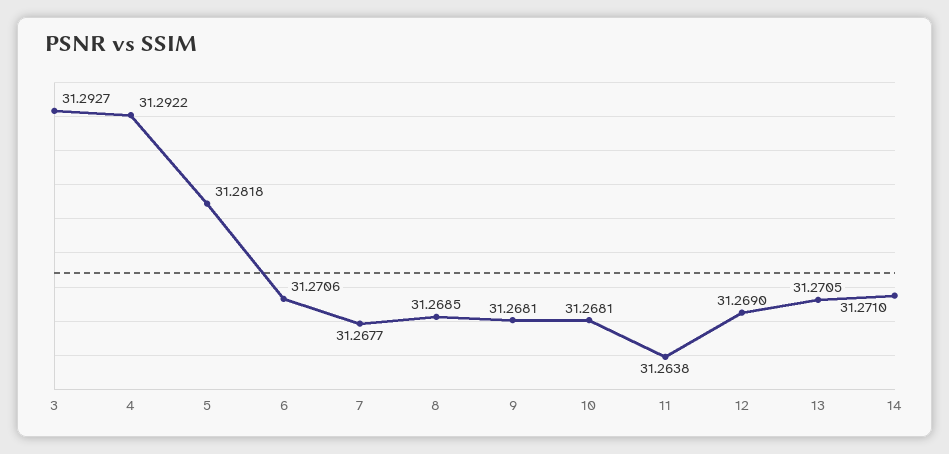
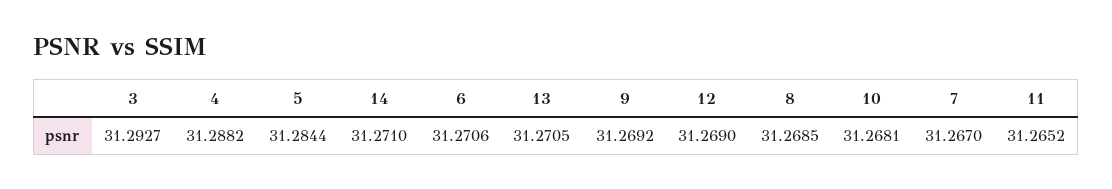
4: 31.2922 -> 31.2882
5: 31.2818 -> 31.2844
7: 31.2677 -> 31.267
9: 31.2681 -> 31.2692
11: 31.2638 -> 31.2652

